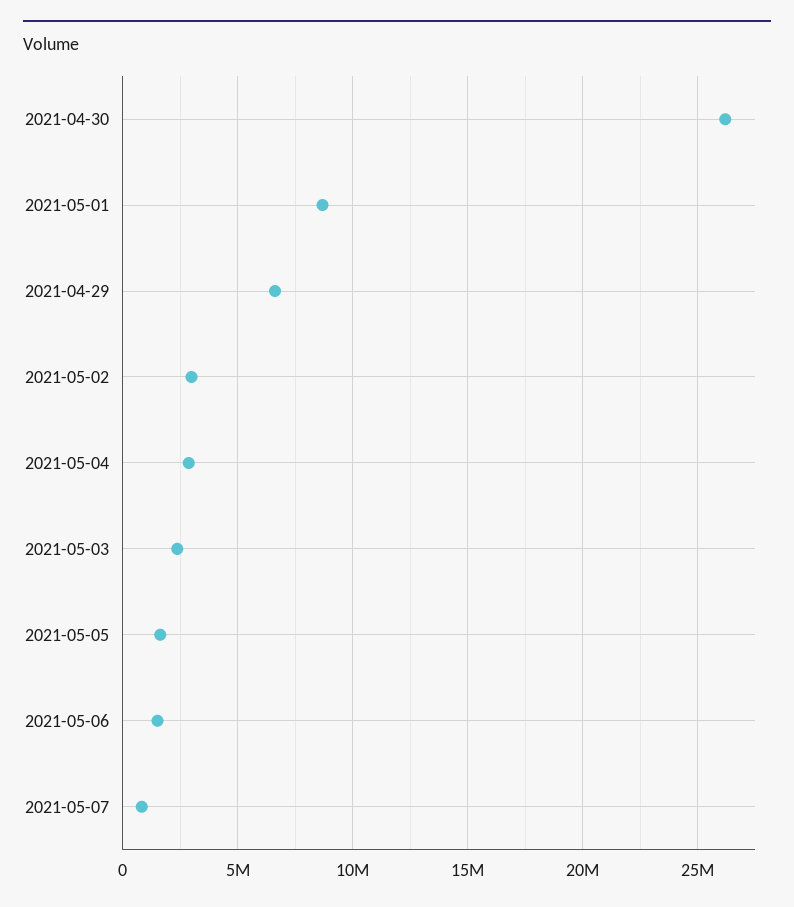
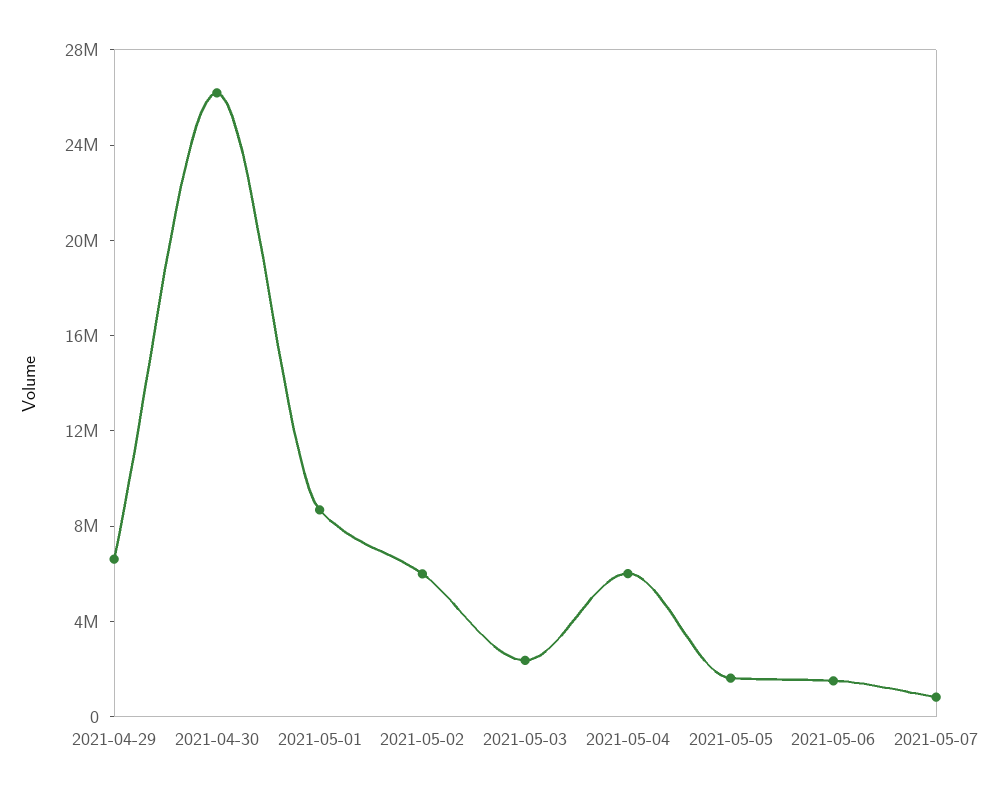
2021-05-02: 3000000 -> 6000000
2021-05-04: 3000000 -> 6000000

